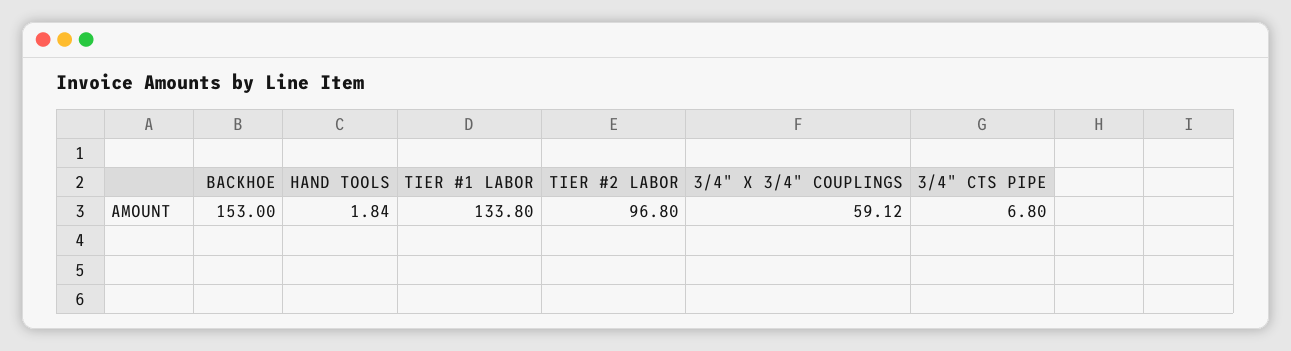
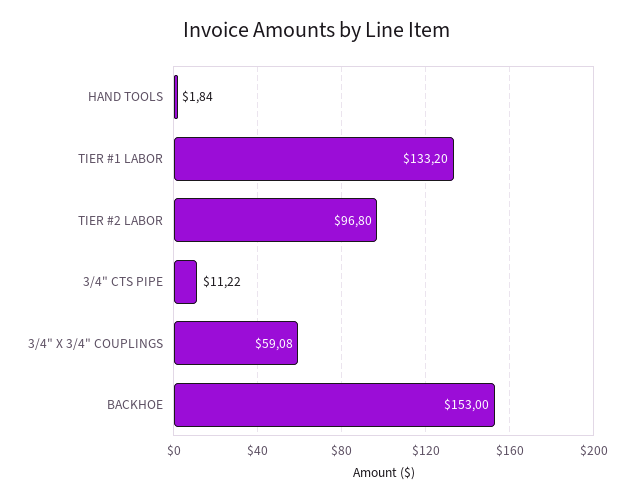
TIER #1 LABOR: 133.8 -> 133.2
3/4" X 3/4" COUPLINGS: 59.12 -> 59.08
3/4" CTS PIPE: 6.8 -> 11.22

